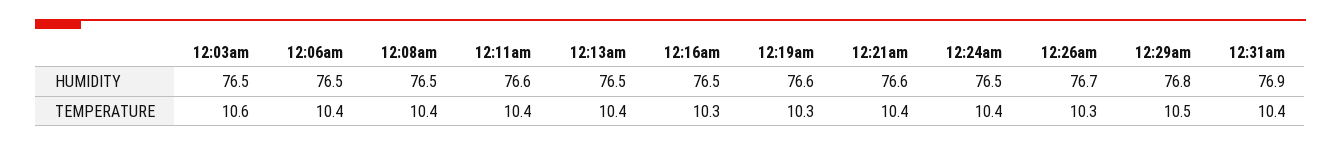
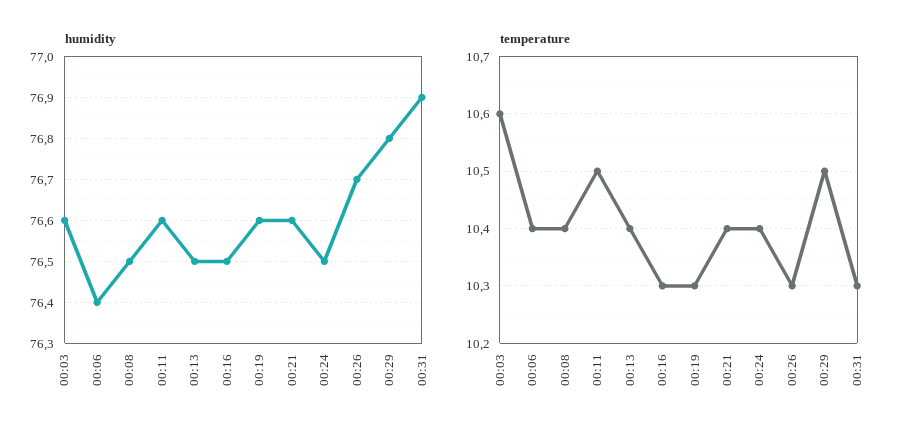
HUMIDITY, 12:03am: 76.5 -> 76.6
HUMIDITY, 12:06am: 76.5 -> 76.4
TEMPERATURE, 12:11am: 10.4 -> 10.5
TEMPERATURE, 12:31am: 10.4 -> 10.3

